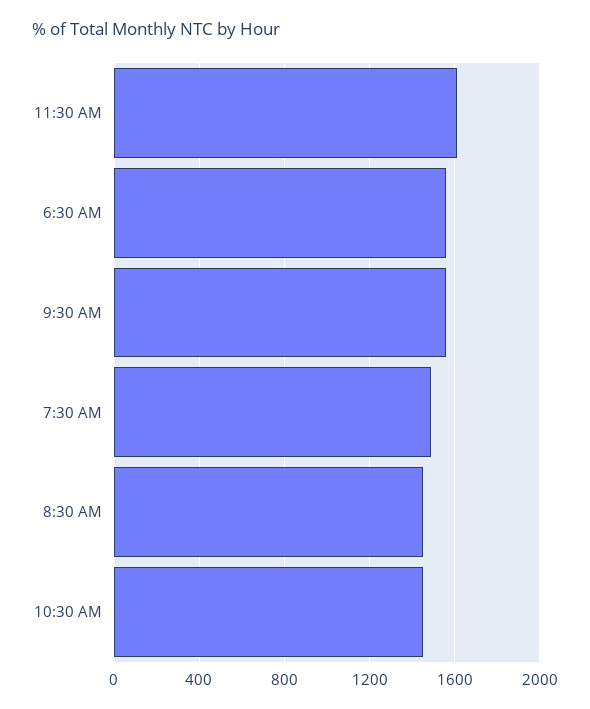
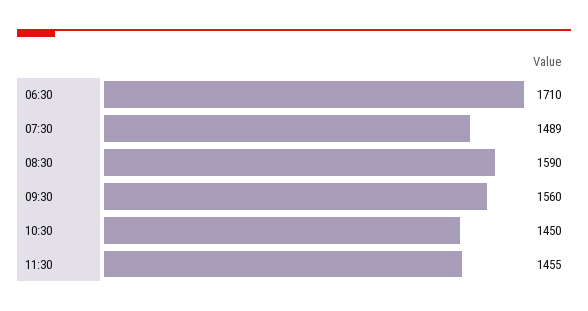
11:30 AM: 1600 -> 1455
6:30 AM: 1550 -> 1710
8:30 AM: 1450 -> 1590

